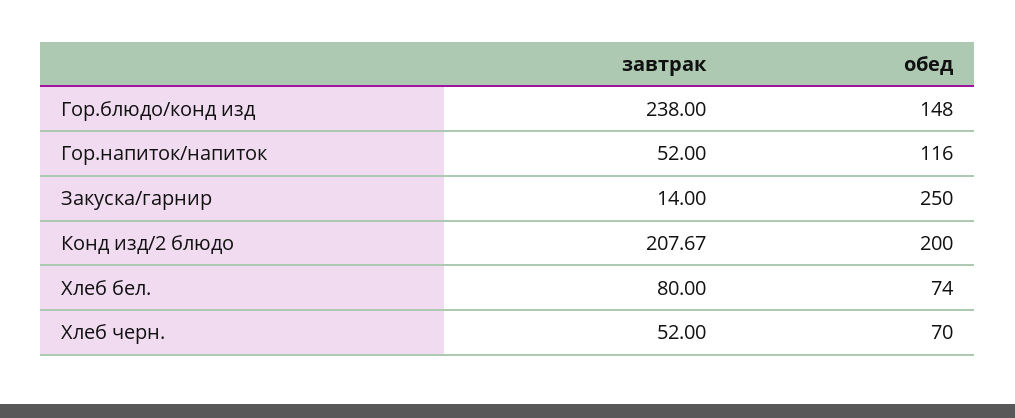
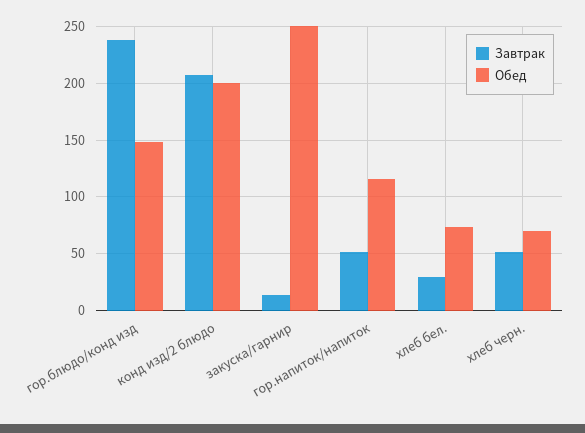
завтрак, Хлеб бел.: 80 -> 30

